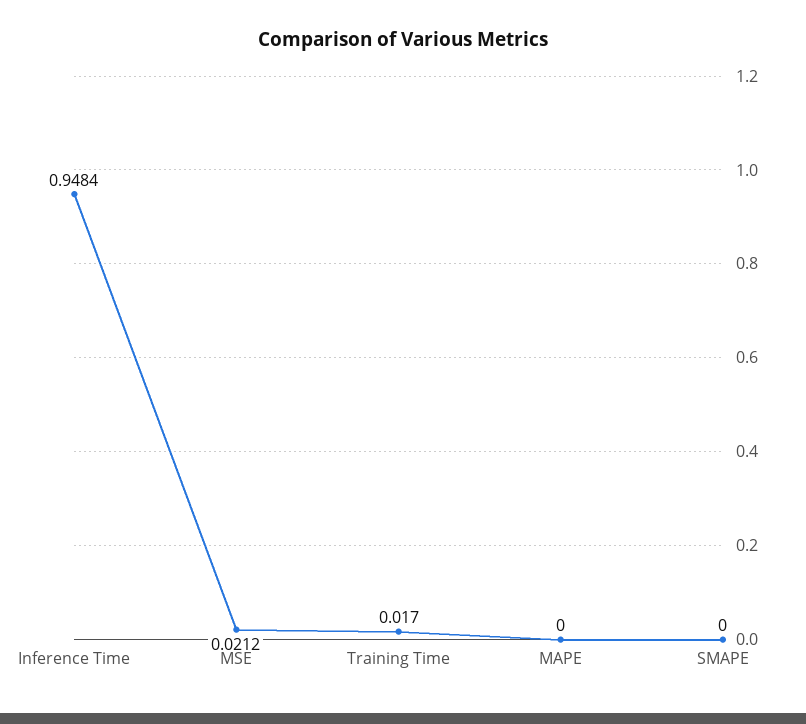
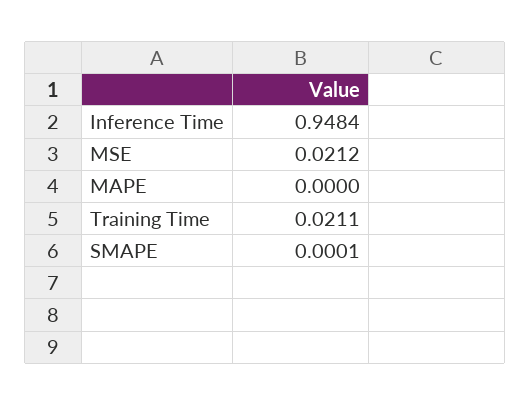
Training Time: 0.017 -> 0.0211
SMAPE: 0 -> 0.0001

